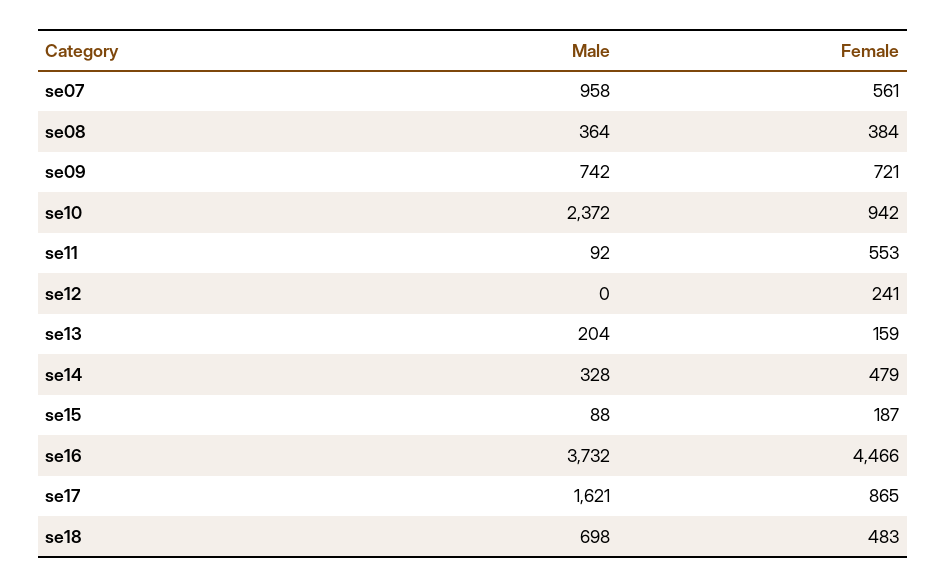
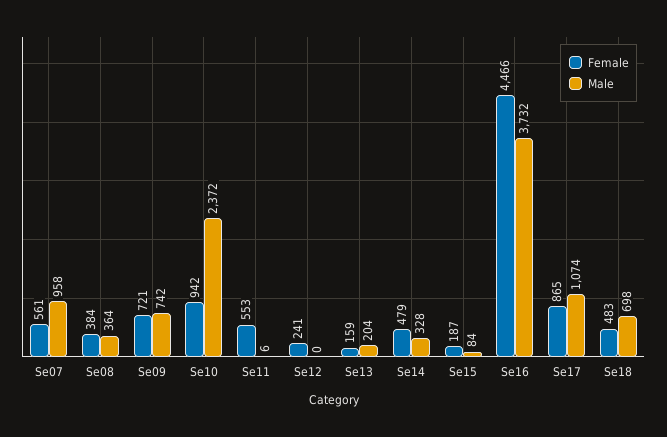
Male, se11: 92 -> 6
Male, se15: 88 -> 84
Male, se17: 1621 -> 1074

